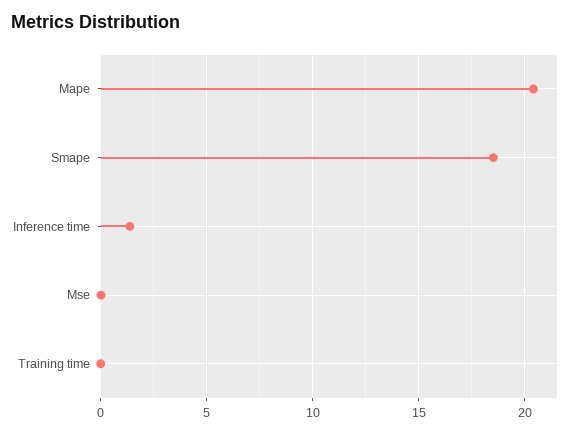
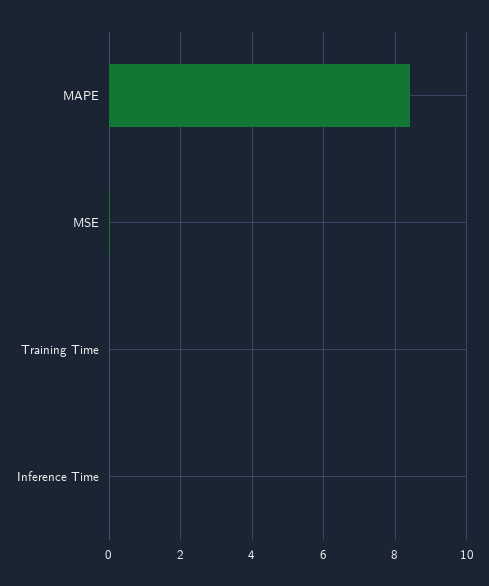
Mape: 20.5 -> 8.4
Smape: 18.5 -> none
Inference time: 1.5 -> 0

